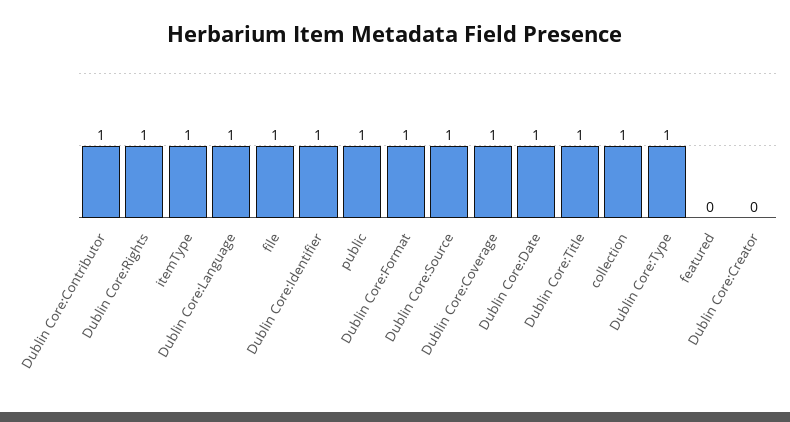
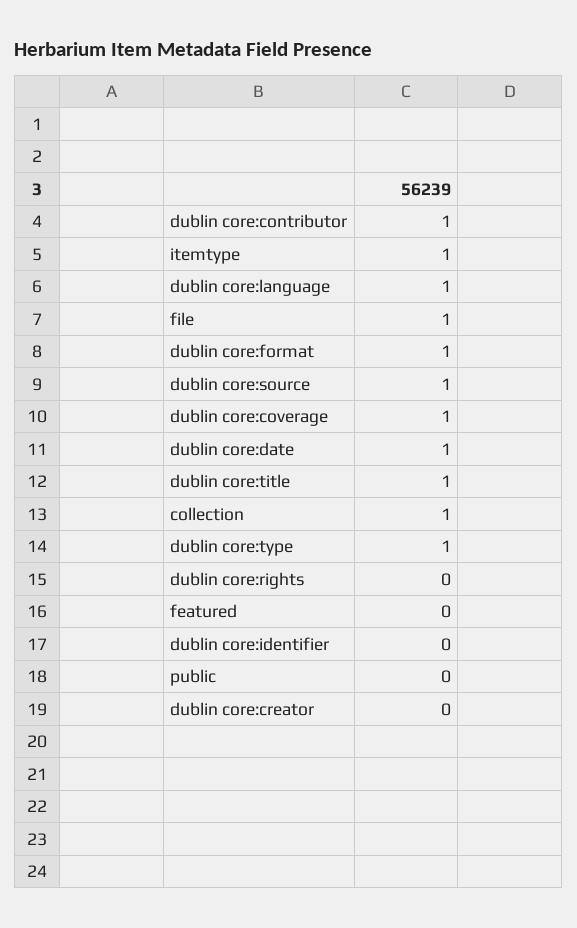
Dublin Core:Rights: 1 -> 0
Dublin Core:Identifier: 1 -> 0
public: 1 -> 0

